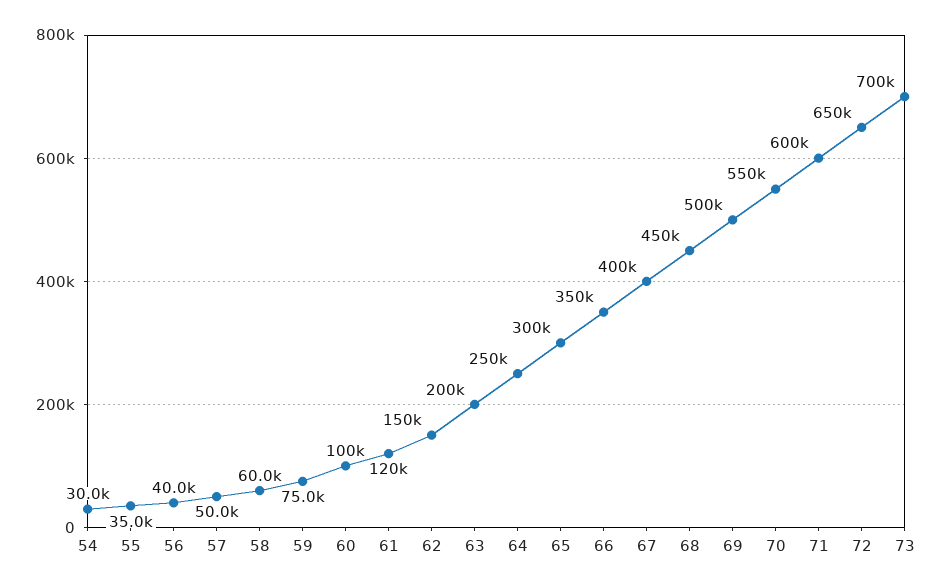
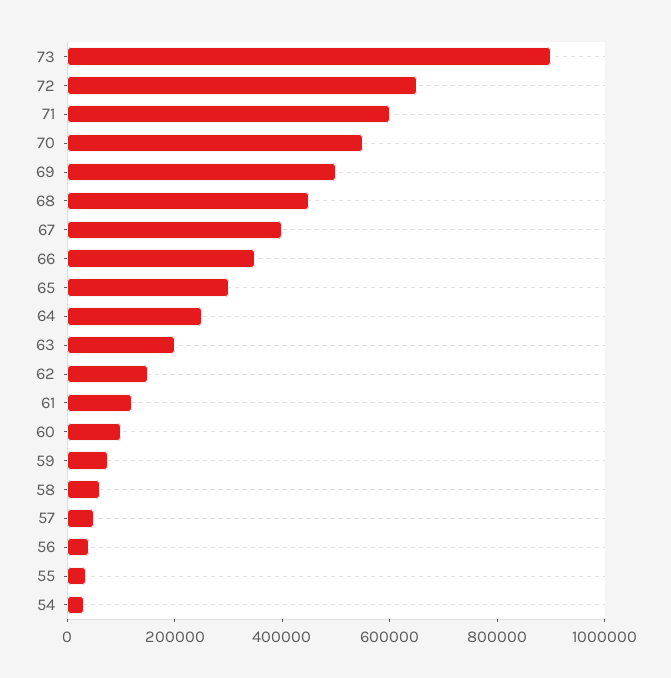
73: 700000 -> 900000

